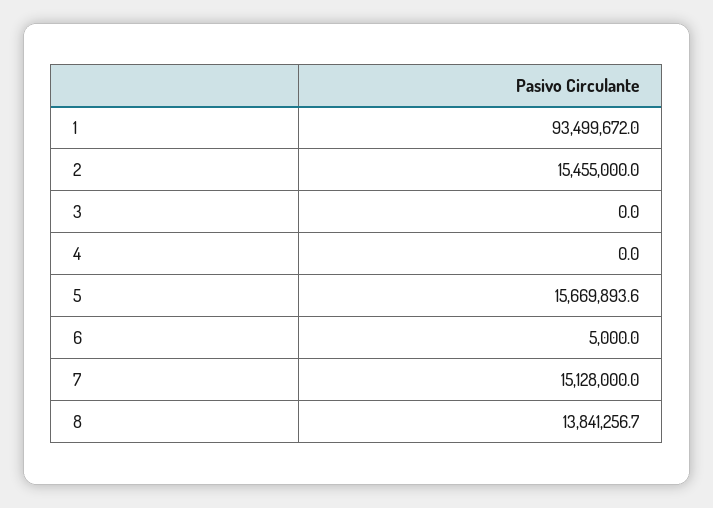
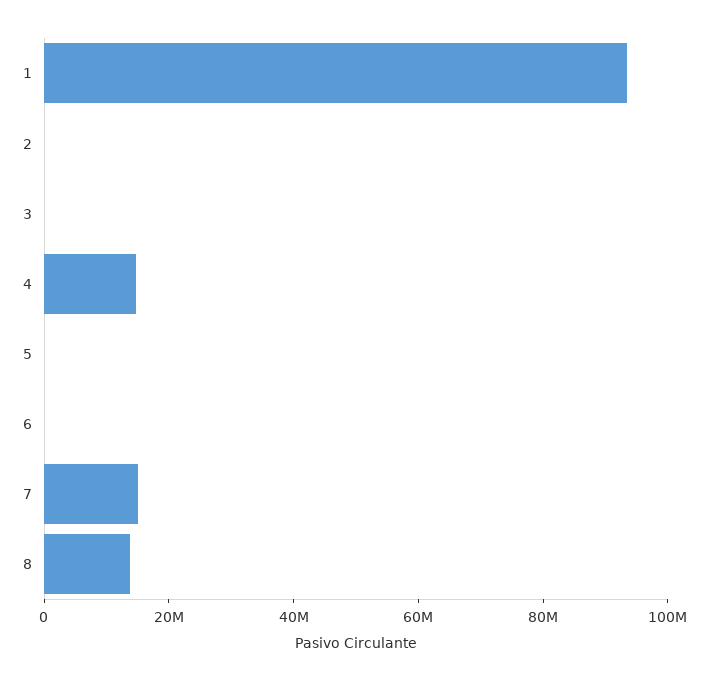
2: 15455000 -> 0
4: 0 -> 15000000
5: 15669893.6 -> 0

